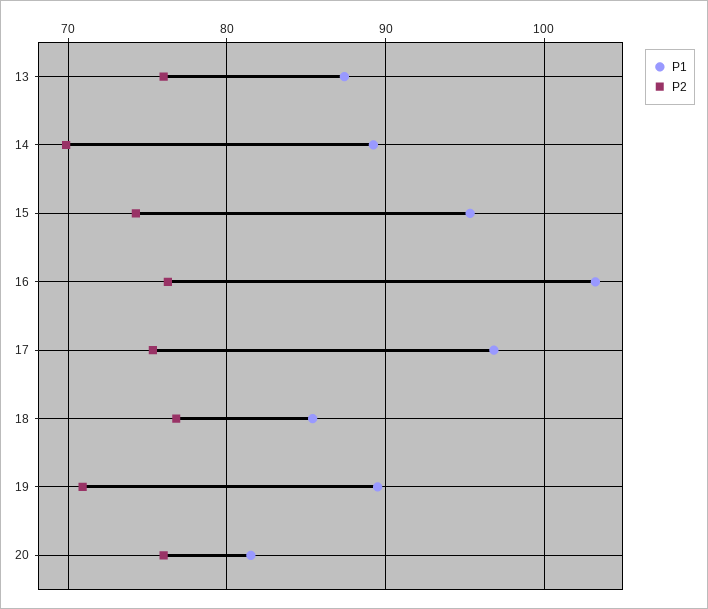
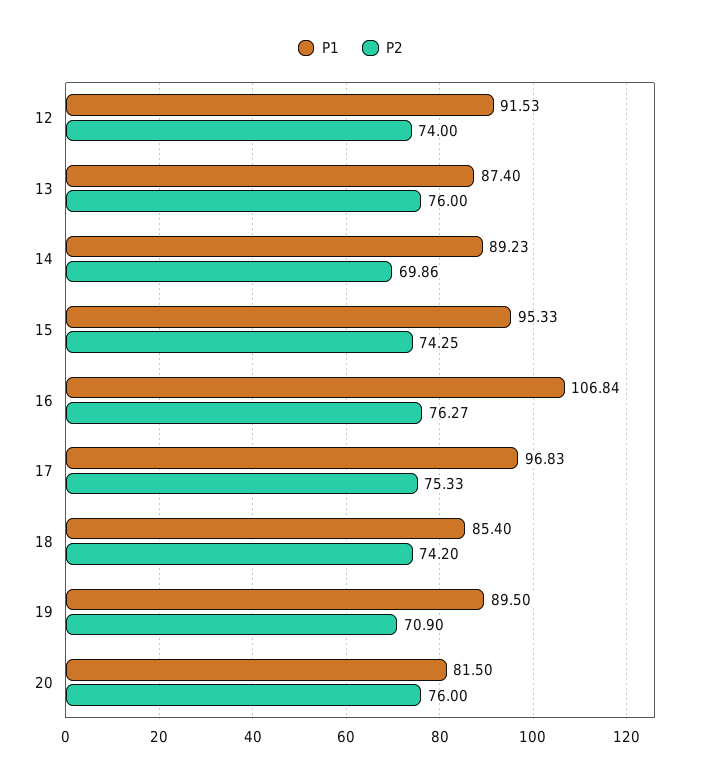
P1, 16: 103 -> 106.84
P2, 18: 77 -> 74.2
P1, 12: none -> 91.53
P2, 12: none -> 74

